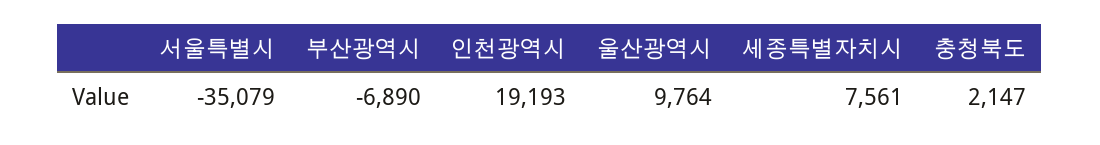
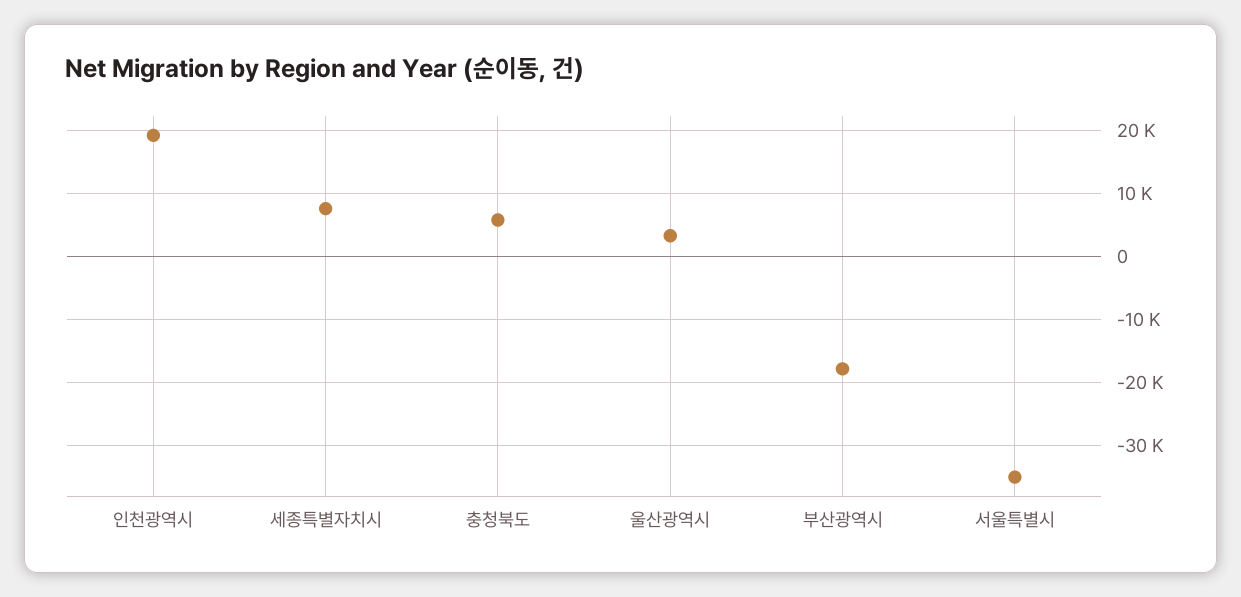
부산광역시: -6890 -> -18000
울산광역시: 9764 -> 3000
충청북도: 2147 -> 6000

